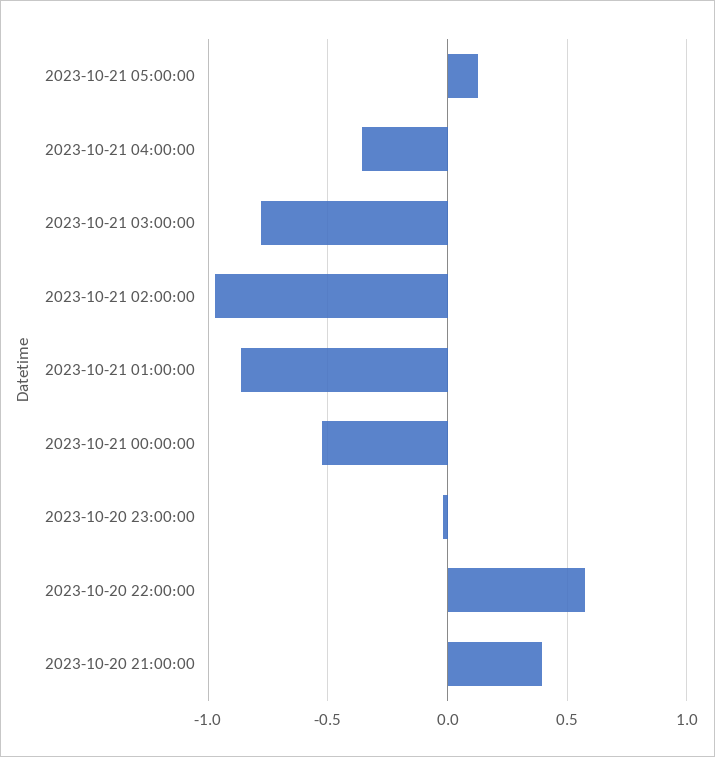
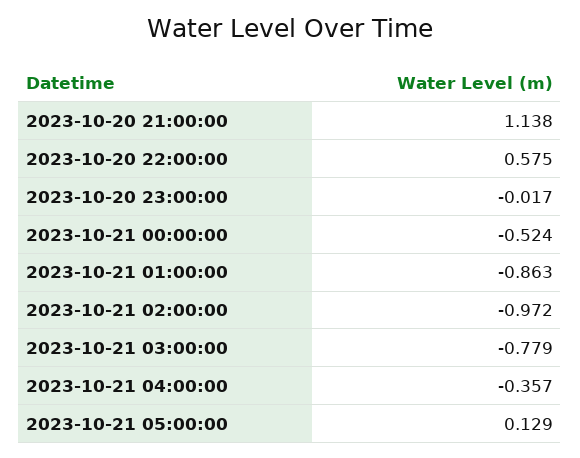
2023-10-20 21:00:00: 0.4 -> 1.138

